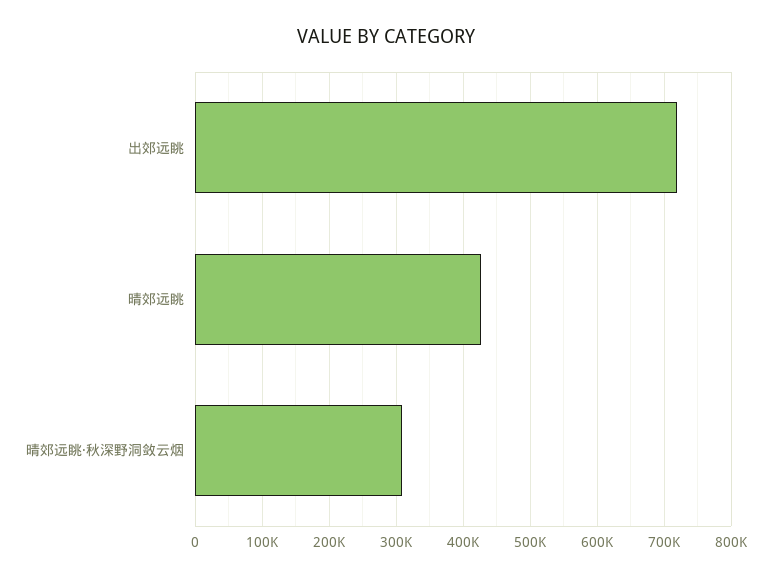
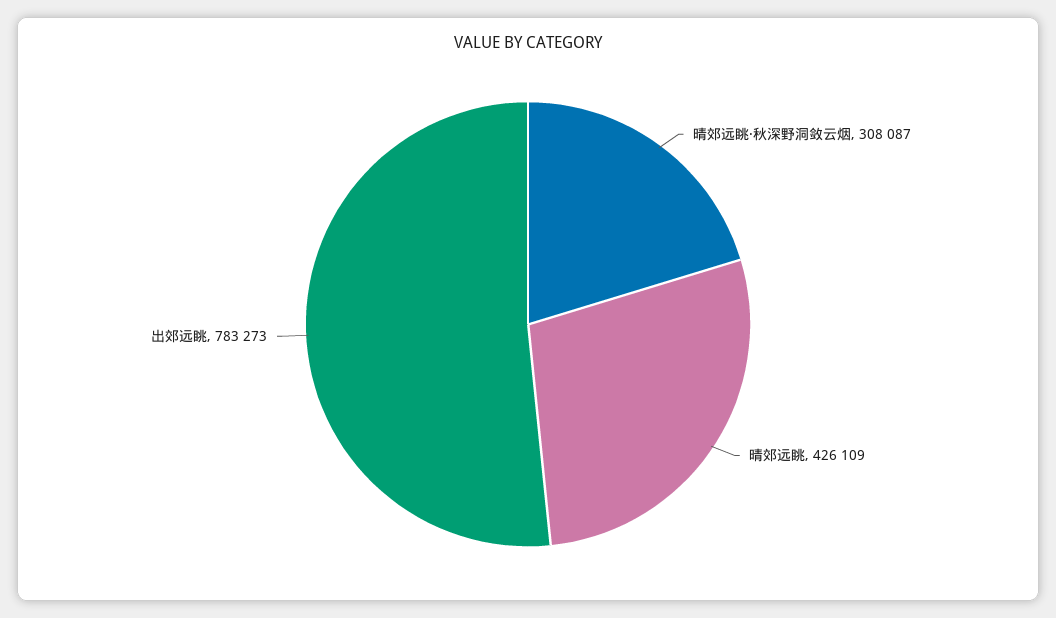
出郊远眺: 720000 -> 783273

